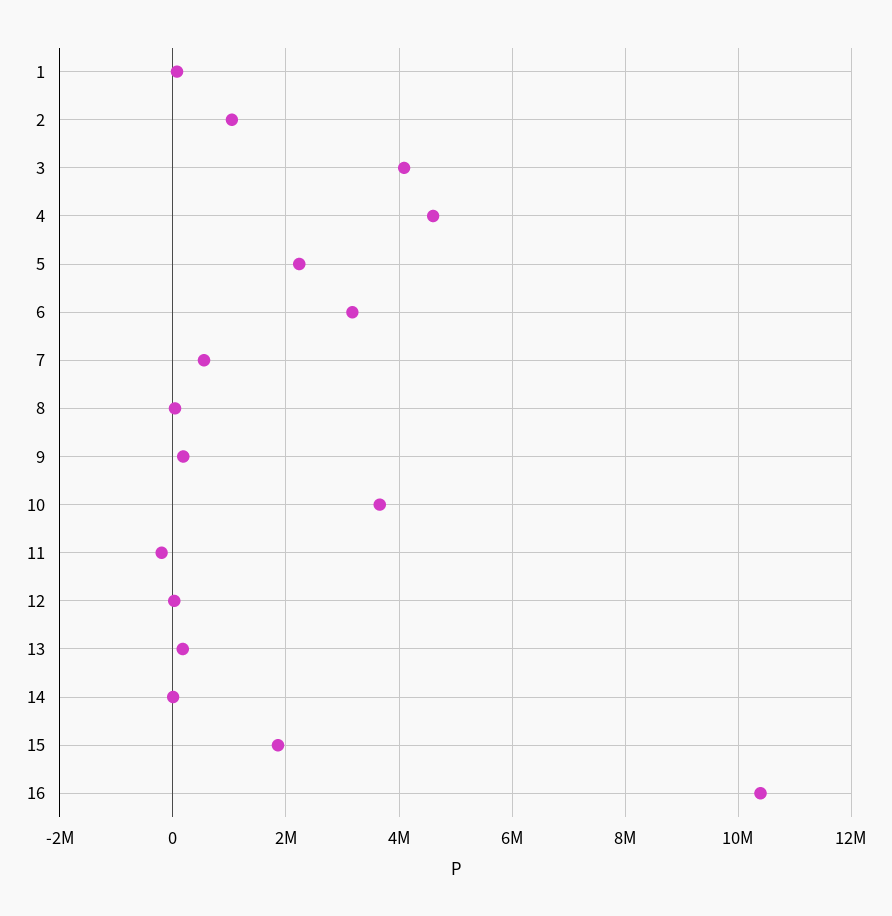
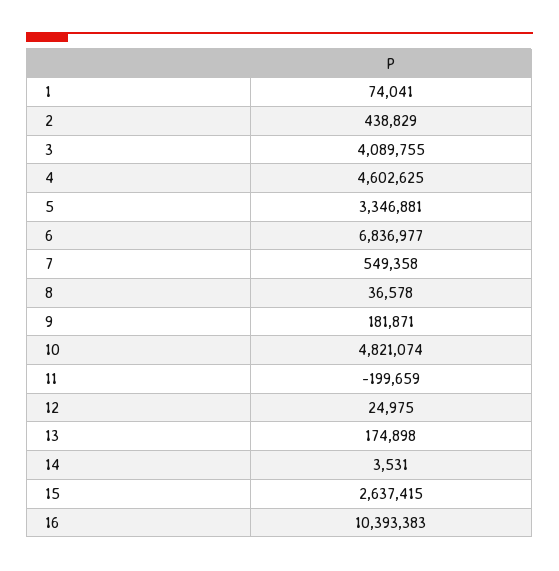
2: 1000000 -> 438829
5: 2200000 -> 3346881
6: 3200000 -> 6836977
10: 3600000 -> 4821074
15: 1800000 -> 2637415

